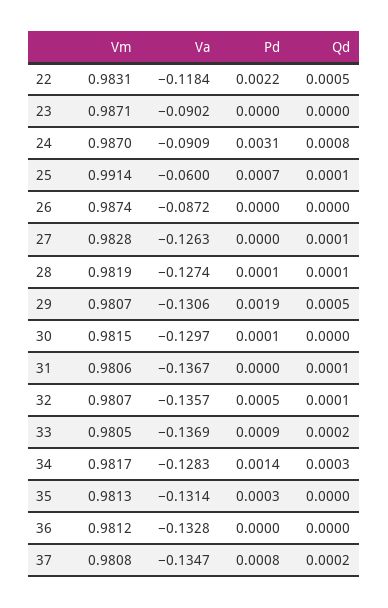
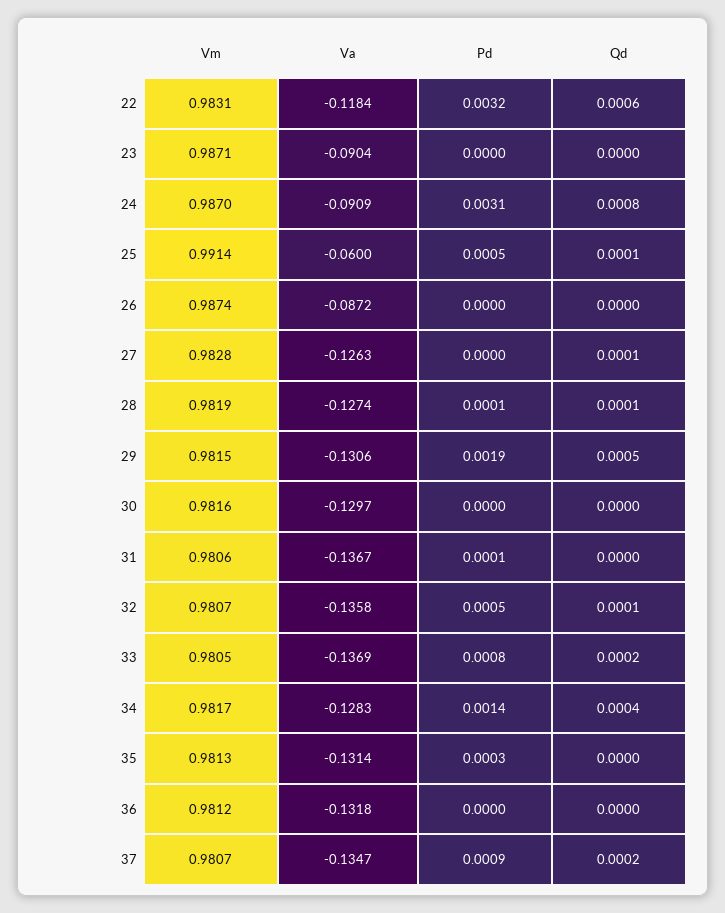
Pd, 22: 0.0022 -> 0.0032
Qd, 22: 0.0005 -> 0.0006
Va, 23: -0.0902 -> -0.0904
Pd, 25: 0.0007 -> 0.0005
Vm, 29: 0.9807 -> 0.9815
Vm, 30: 0.9815 -> 0.9816
Pd, 30: 0.0001 -> 0
Pd, 31: 0 -> 0.0001
Qd, 31: 0.0001 -> 0
Va, 32: -0.1357 -> -0.1358
Pd, 33: 0.0009 -> 0.0008
Qd, 34: 0.0003 -> 0.0004
Va, 36: -0.1328 -> -0.1318
Vm, 37: 0.9808 -> 0.9807
Pd, 37: 0.0008 -> 0.0009

